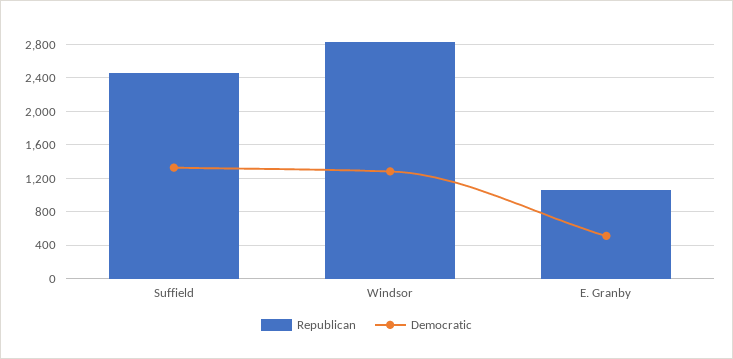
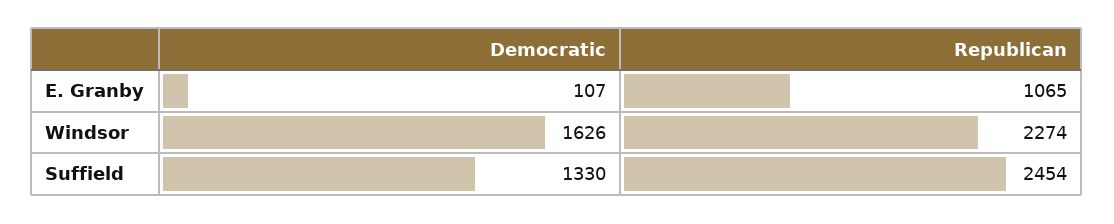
Republican, Windsor: 2800 -> 2274
Democratic, Windsor: 1300 -> 1626
Democratic, E. Granby: 500 -> 107

